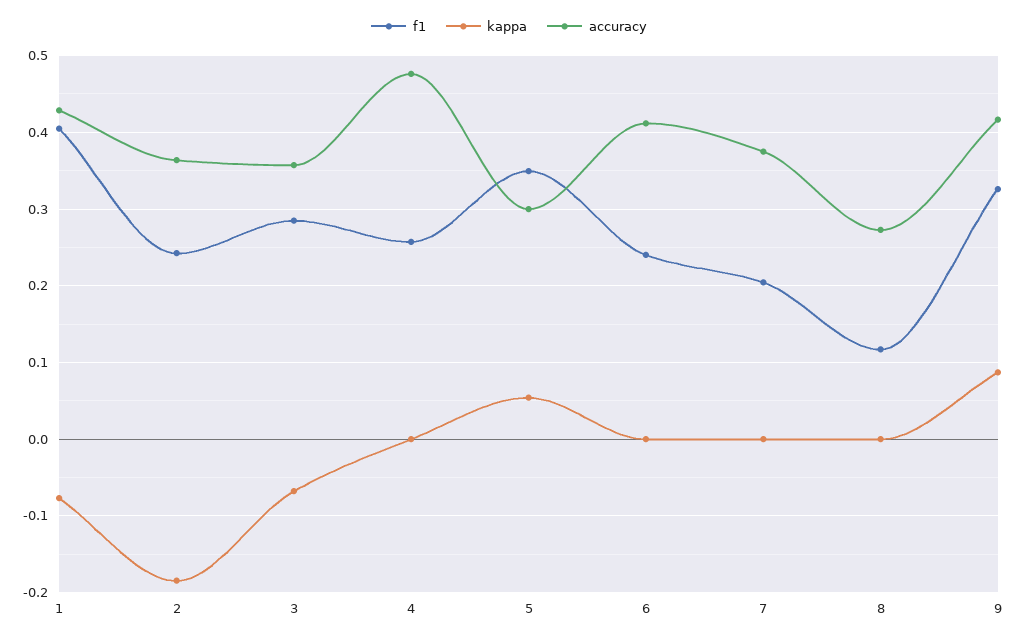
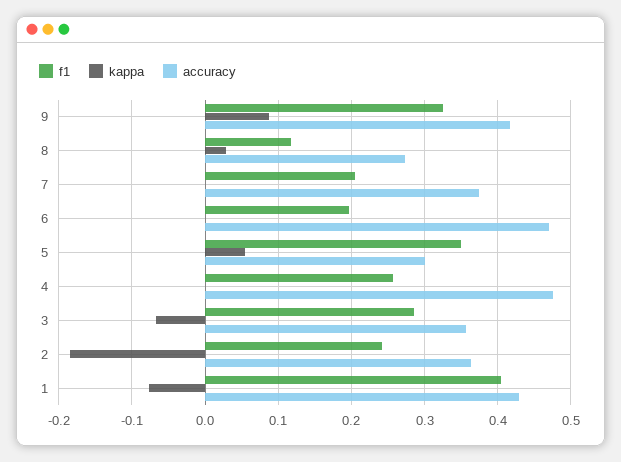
f1, 6: 0.24 -> 0.2
accuracy, 6: 0.41 -> 0.47
kappa, 8: 0 -> 0.03

